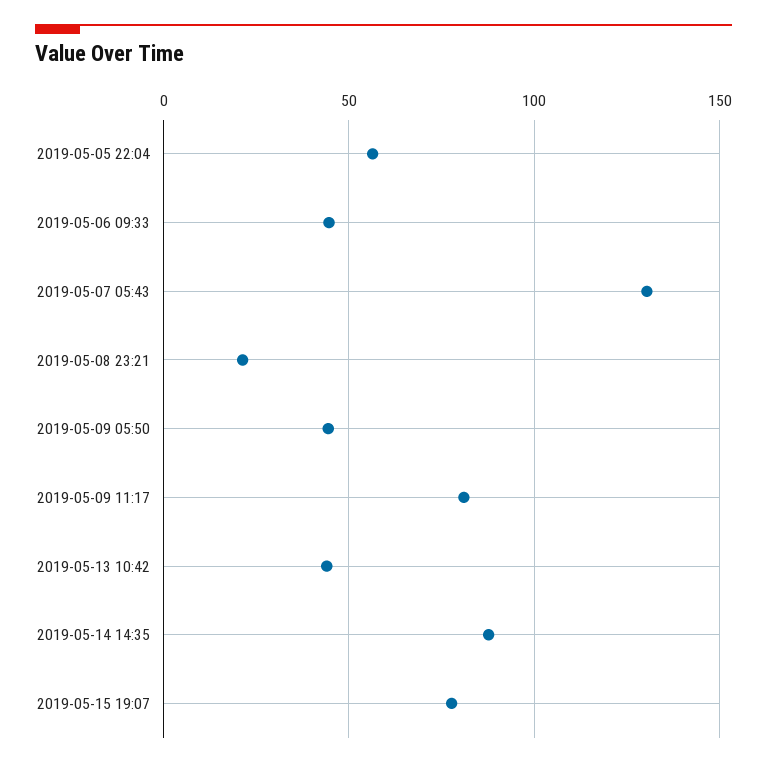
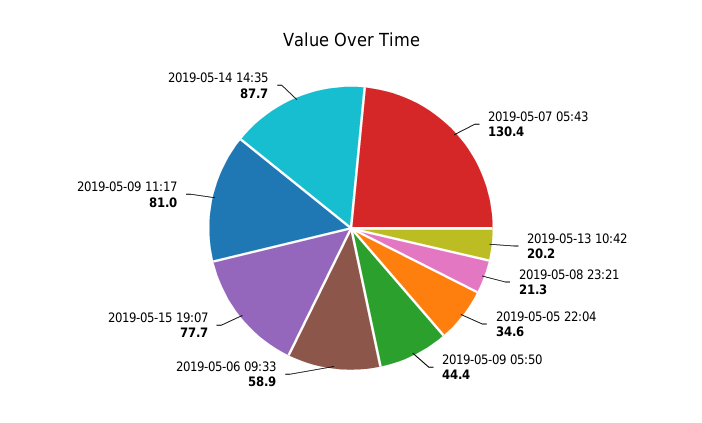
2019-05-05 22:04: 55 -> 34.6
2019-05-06 09:33: 45 -> 58.9
2019-05-13 10:42: 45 -> 20.2

